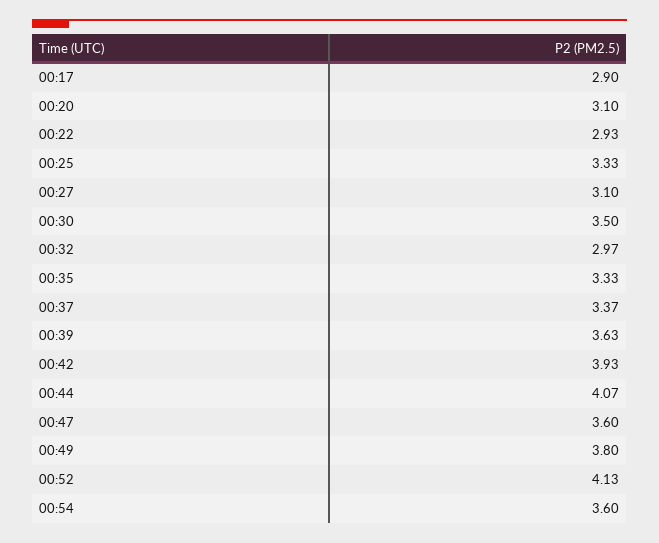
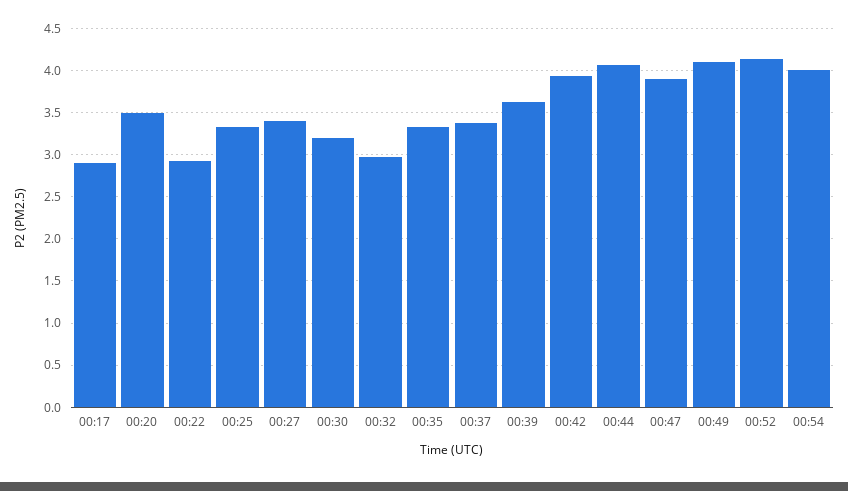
00:20: 3.1 -> 3.5
00:27: 3.1 -> 3.4
00:30: 3.5 -> 3.2
00:47: 3.6 -> 3.9
00:49: 3.8 -> 4.1
00:54: 3.6 -> 4

